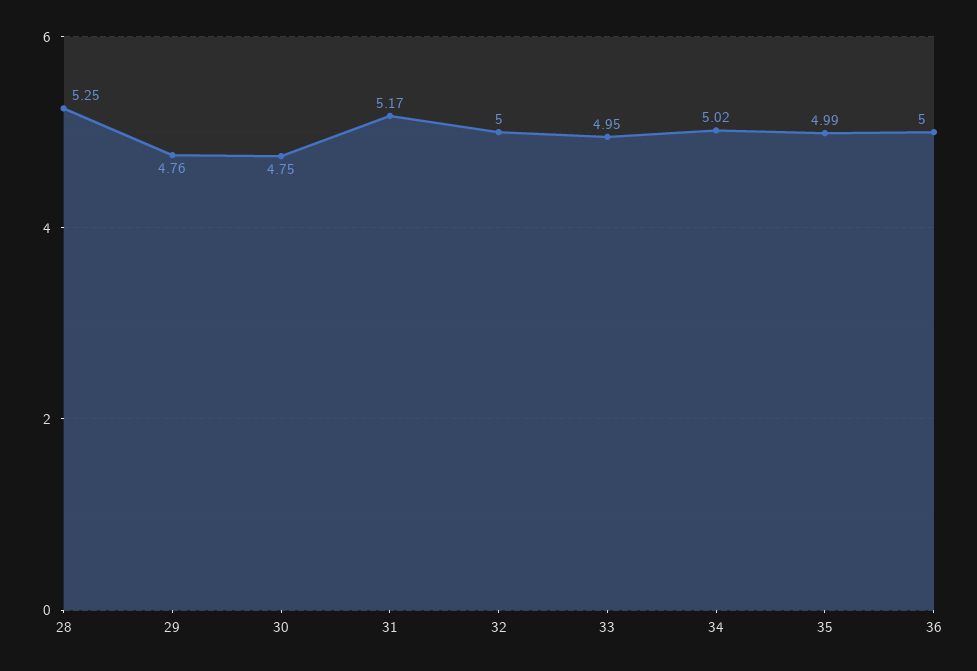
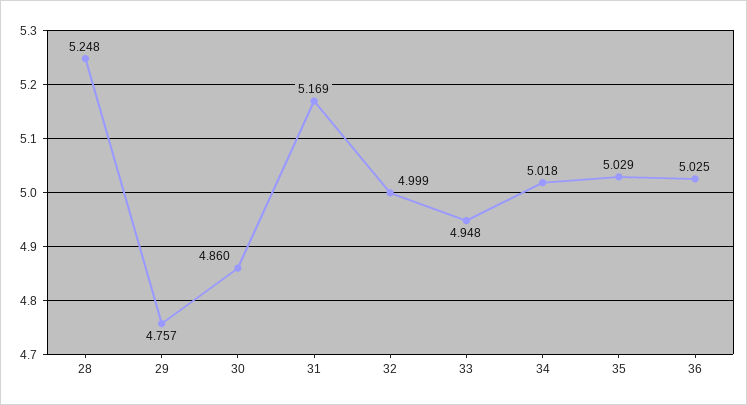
30: 4.75 -> 4.86
35: 4.99 -> 5.029
36: 5 -> 5.025

